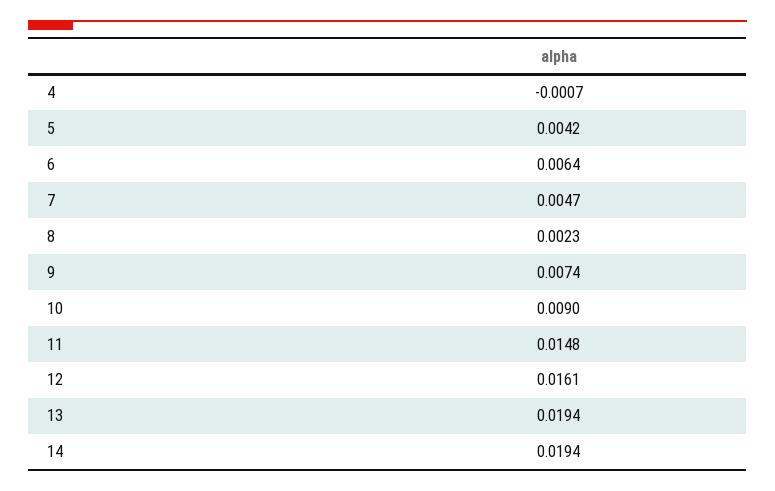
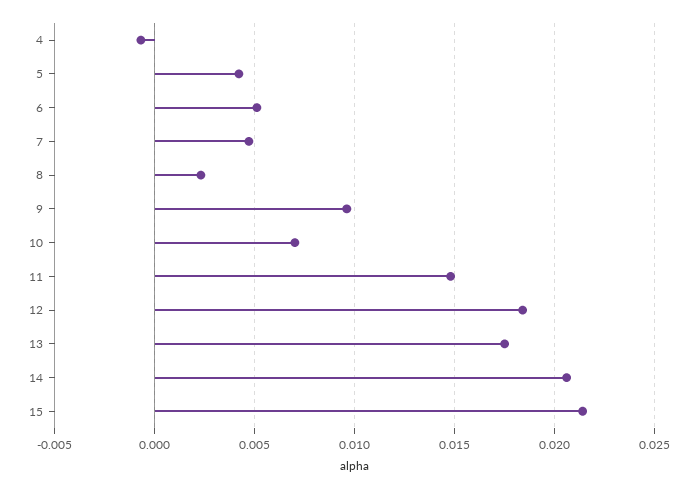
6: 0.0064 -> 0.005
9: 0.0074 -> 0.0095
10: 0.009 -> 0.007
12: 0.0161 -> 0.0185
13: 0.0194 -> 0.0175
14: 0.0194 -> 0.0205
15: none -> 0.0215

